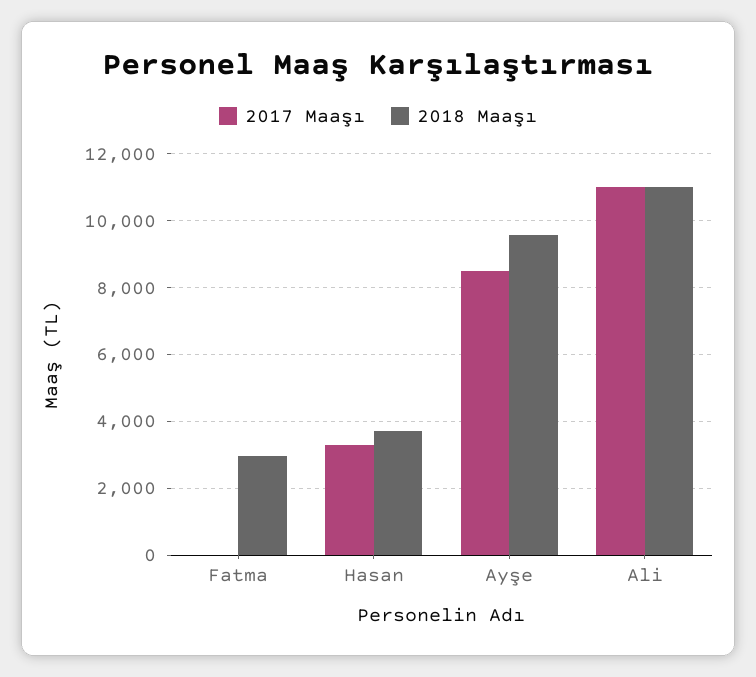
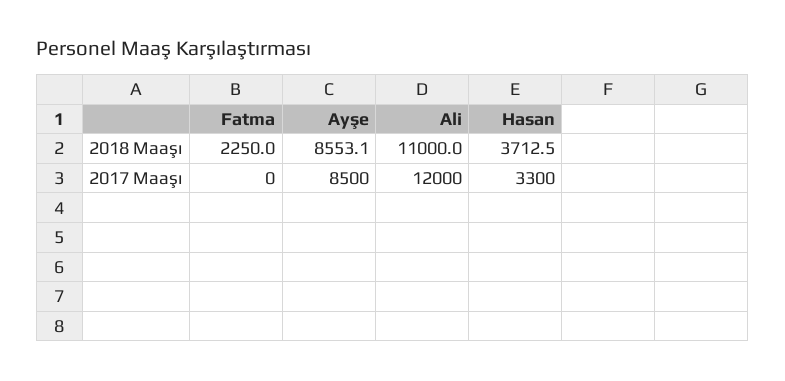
2018 Maaşı, Fatma: 3000 -> 2250
2018 Maaşı, Ayşe: 9600 -> 8553.1
2017 Maaşı, Ali: 11000 -> 12000

